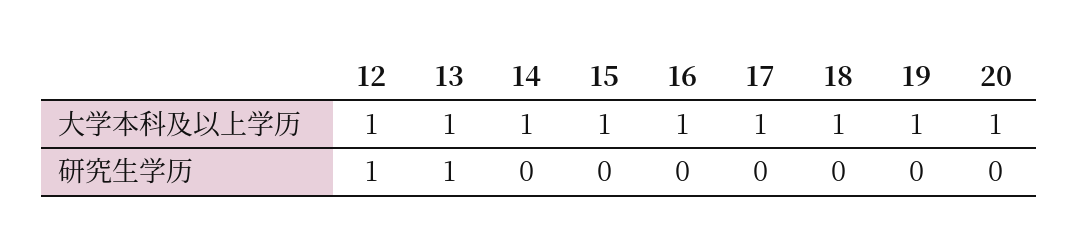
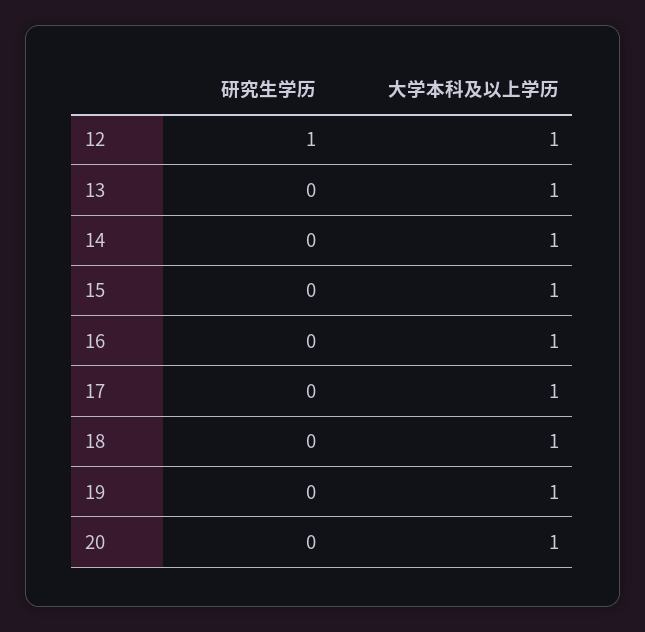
13, 研究生学历: 1 -> 0

